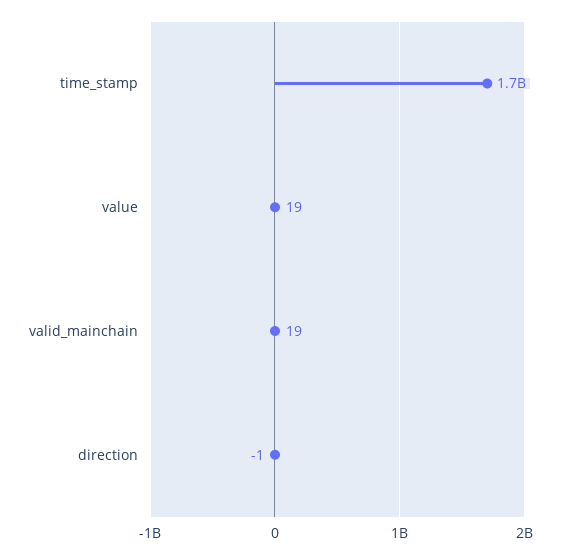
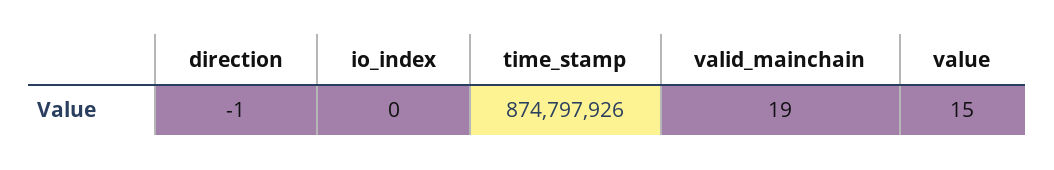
time_stamp: 1700000000 -> 874797926
value: 19 -> 15
io_index: none -> 0

